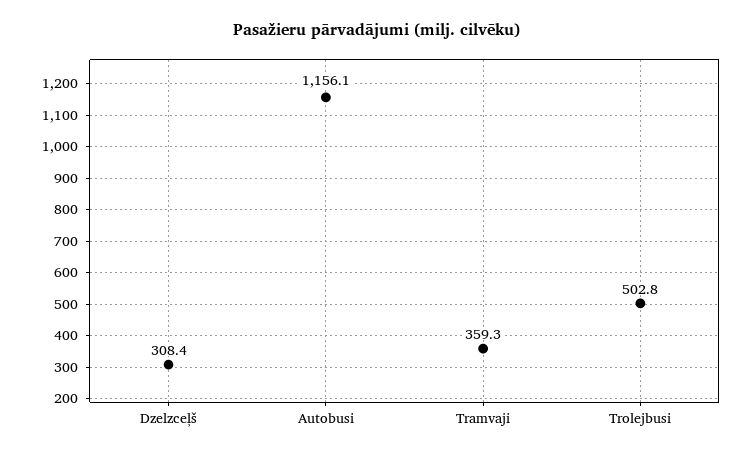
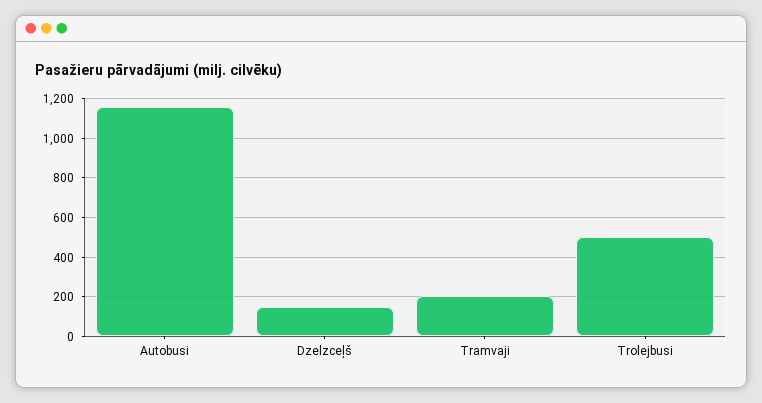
Dzelzceļš: 308.4 -> 150
Tramvaji: 359.3 -> 200

